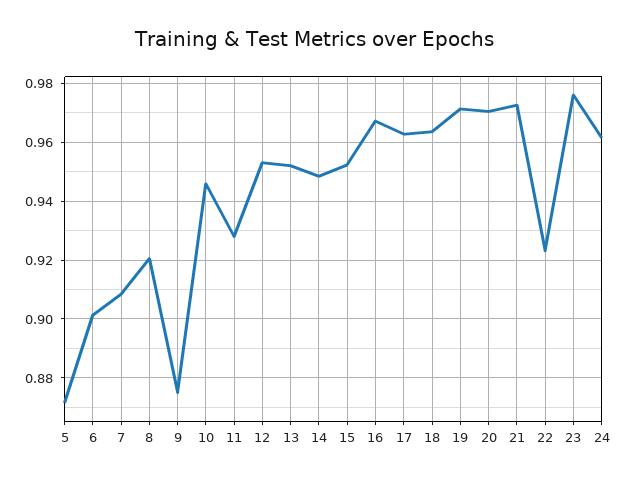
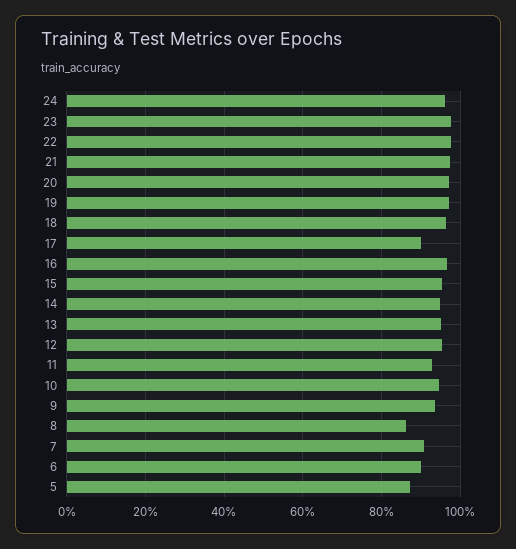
8: 0.92 -> 0.86
9: 0.875 -> 0.94
17: 0.9625 -> 0.9
22: 0.9225 -> 0.98

